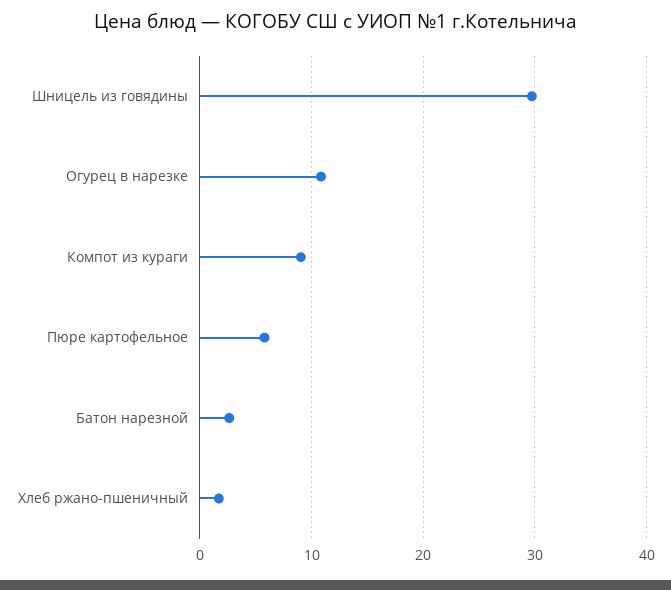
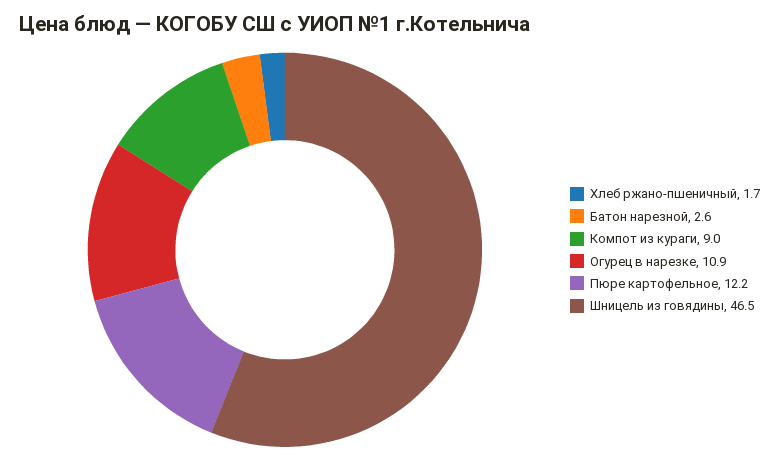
Шницель из говядины: 30 -> 46.5
Пюре картофельное: 6 -> 12.2

